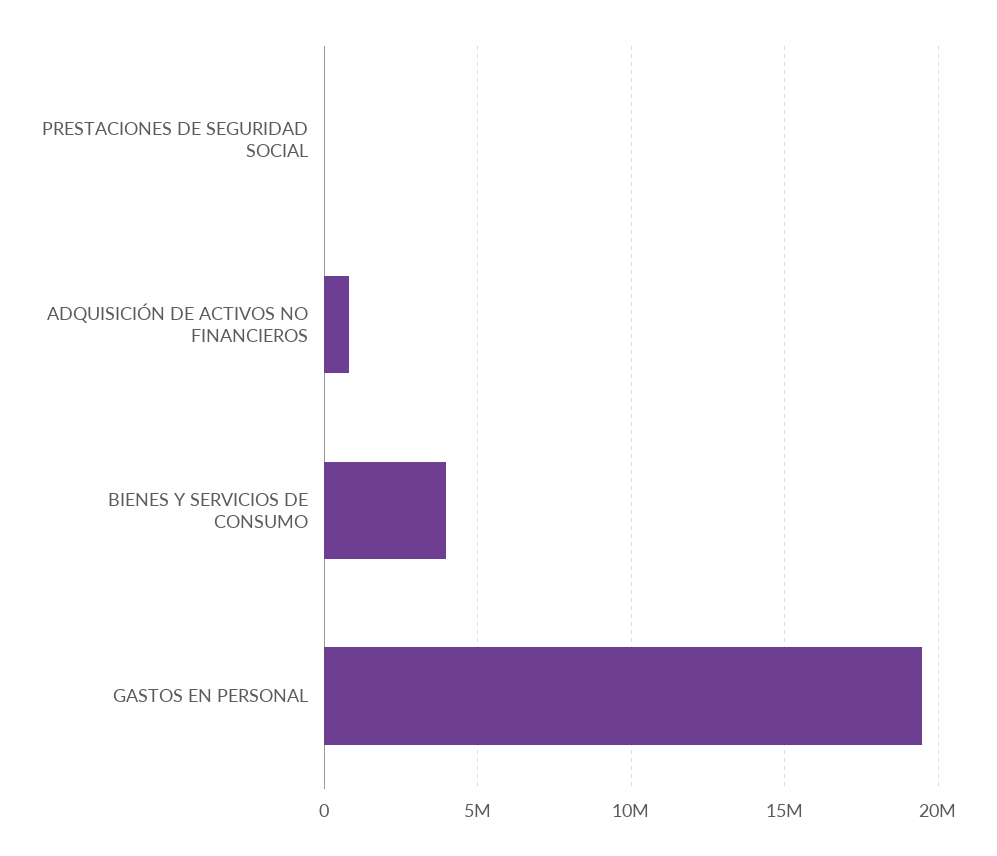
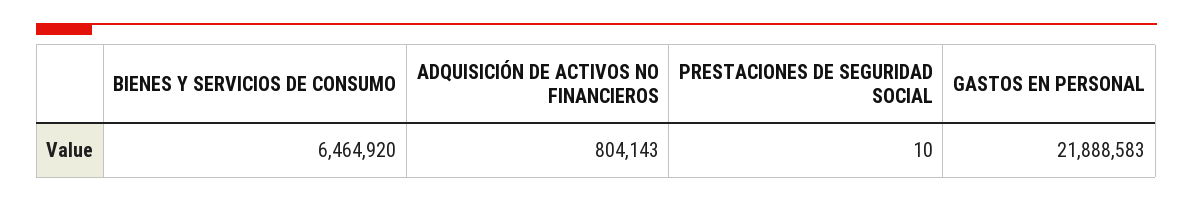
BIENES Y SERVICIOS DE CONSUMO: 4000000 -> 6464920
GASTOS EN PERSONAL: 19500000 -> 21888583

